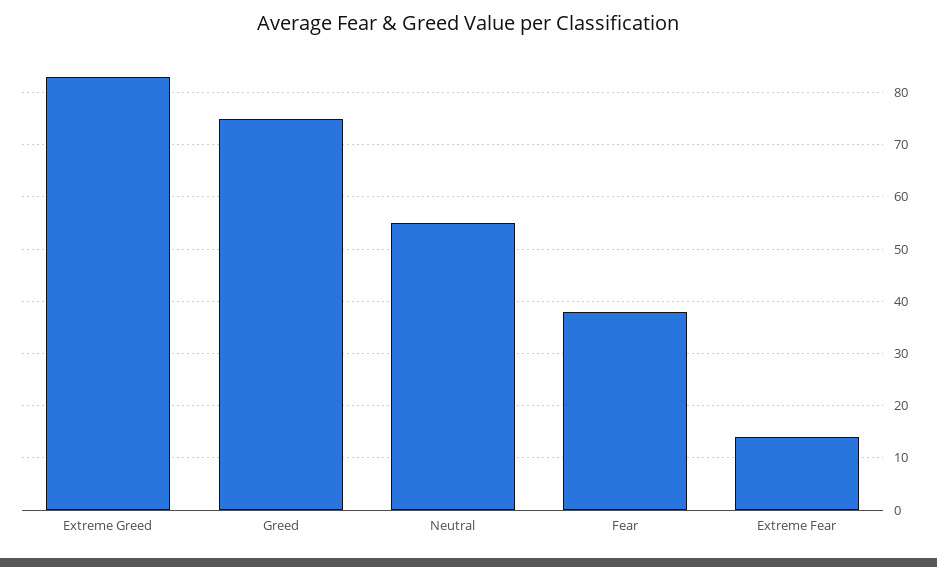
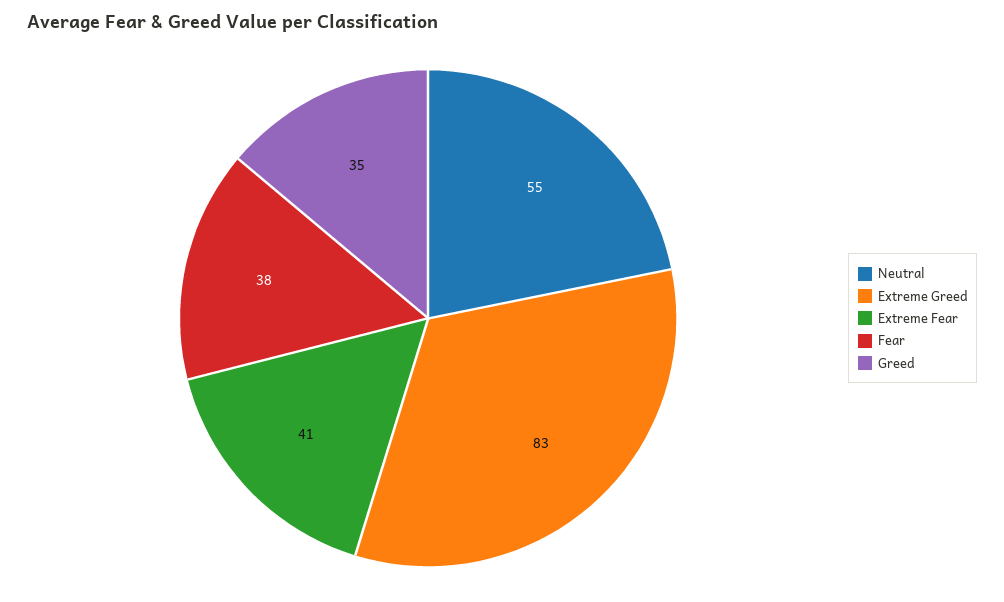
Greed: 75 -> 35
Extreme Fear: 15 -> 41

